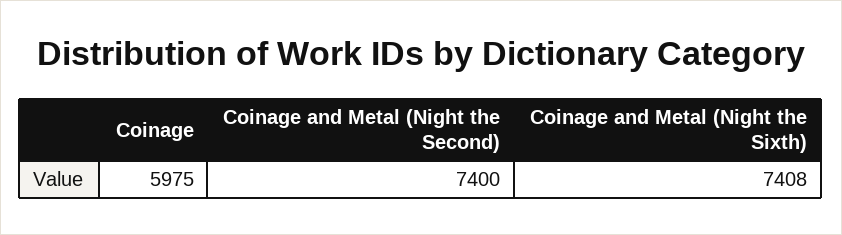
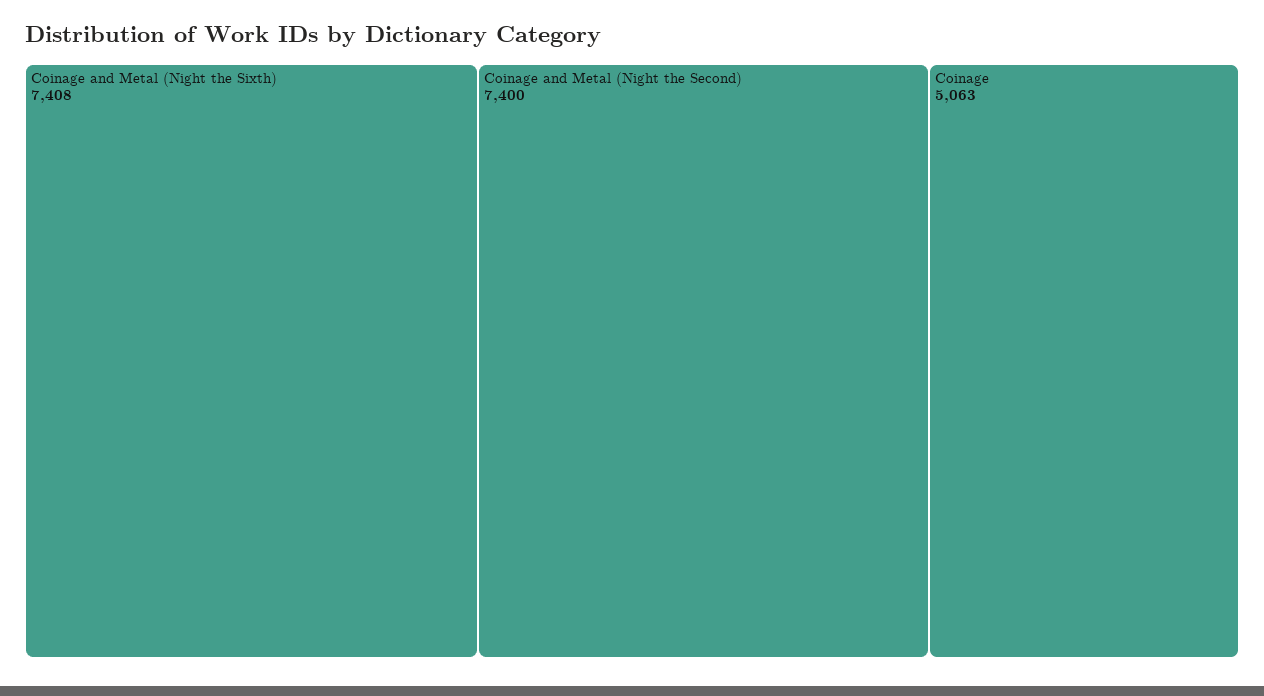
Coinage: 5975 -> 5063

